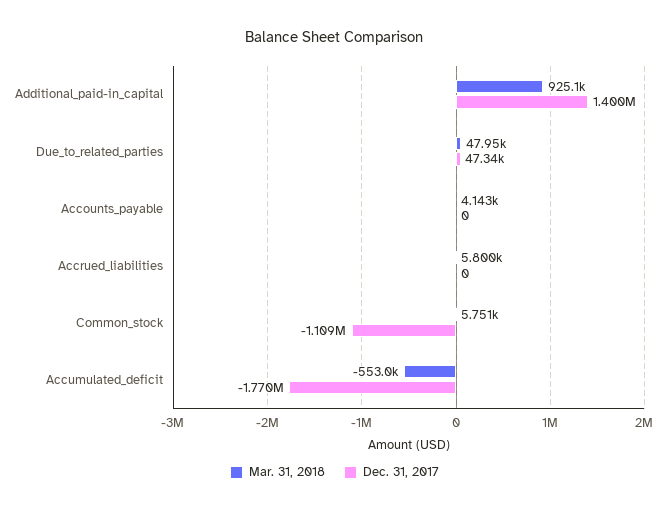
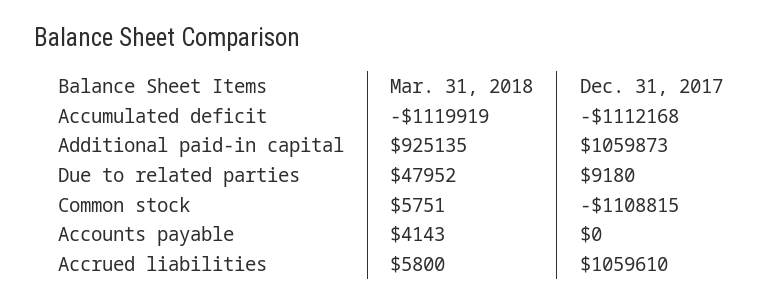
Dec. 31, 2017, Additional_paid-in_capital: 1400000 -> 1059873
Dec. 31, 2017, Due_to_related_parties: 47340 -> 9180
Dec. 31, 2017, Accrued_liabilities: 0 -> 1059610
Mar. 31, 2018, Accumulated_deficit: -553000 -> -1119919
Dec. 31, 2017, Accumulated_deficit: -1770000 -> -1112168

